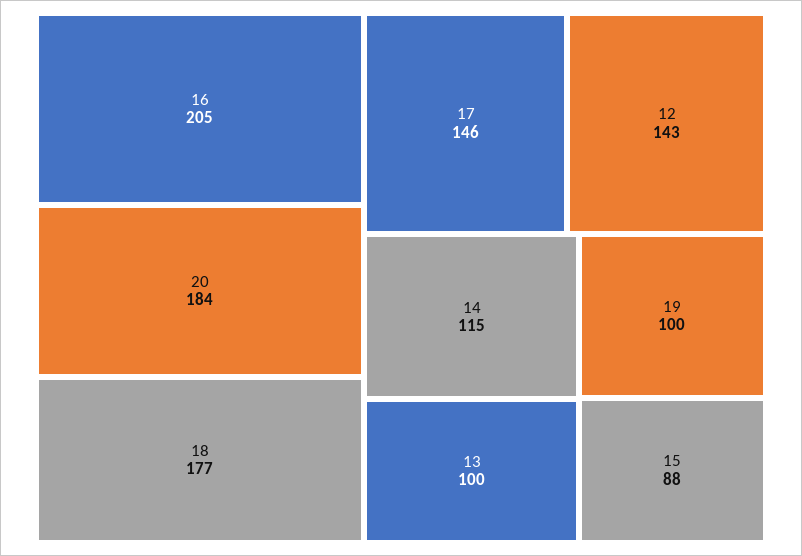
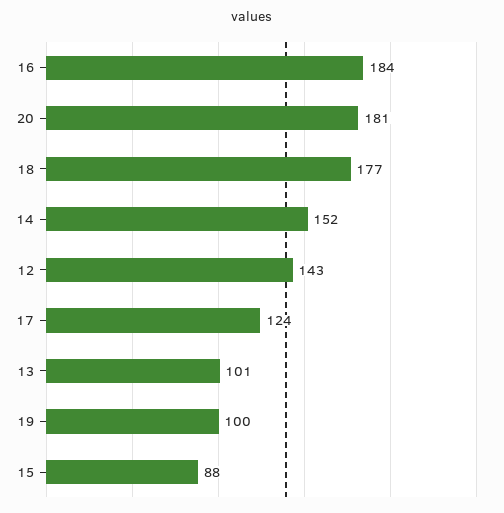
16: 205 -> 184
20: 184 -> 181
17: 146 -> 124
14: 115 -> 152
13: 100 -> 101

